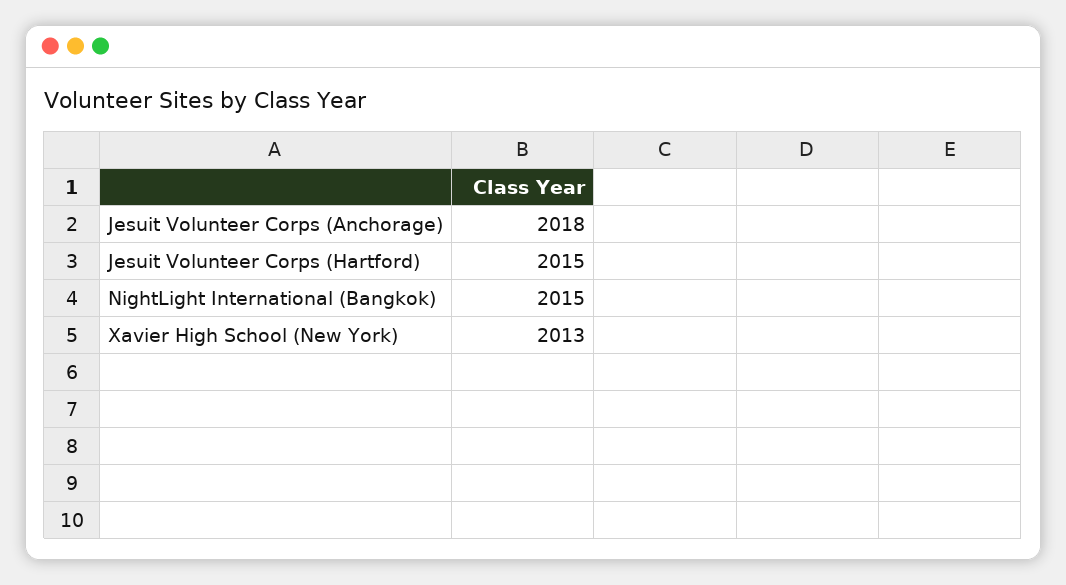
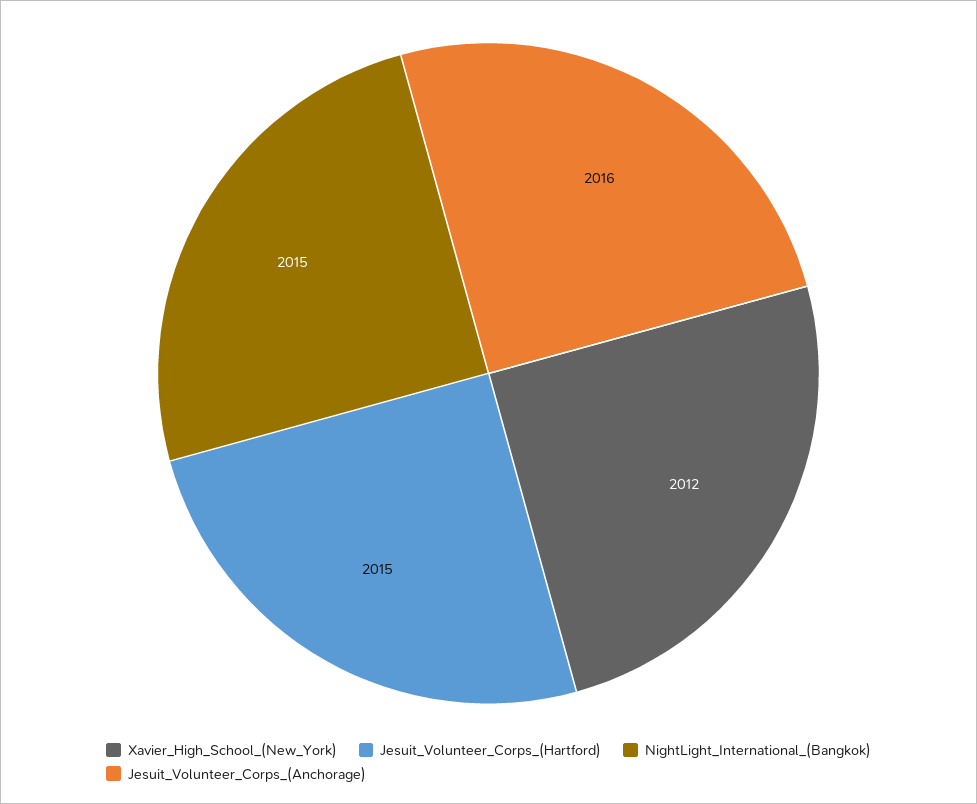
Jesuit Volunteer Corps (Anchorage): 2018 -> 2016
Xavier High School (New York): 2013 -> 2012

